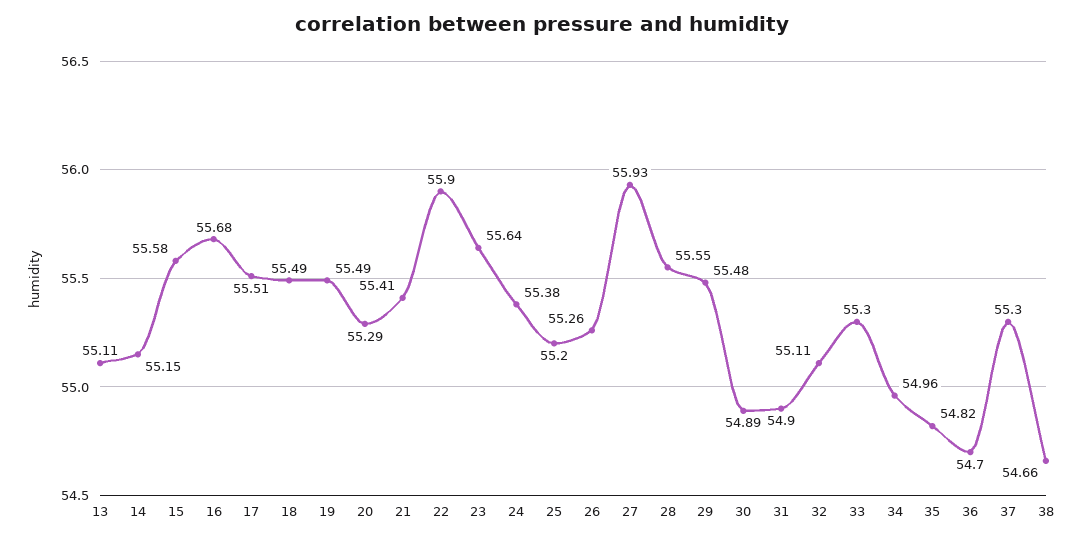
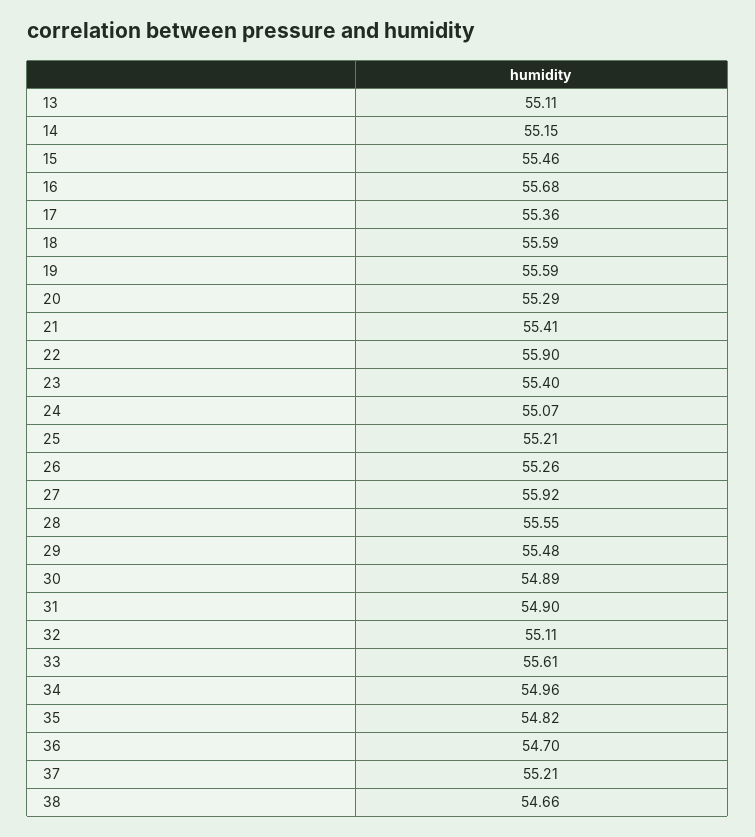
15: 55.58 -> 55.46
17: 55.51 -> 55.36
18: 55.49 -> 55.59
19: 55.49 -> 55.59
23: 55.64 -> 55.4
24: 55.38 -> 55.07
25: 55.2 -> 55.21
27: 55.93 -> 55.92
33: 55.3 -> 55.61
37: 55.3 -> 55.21

